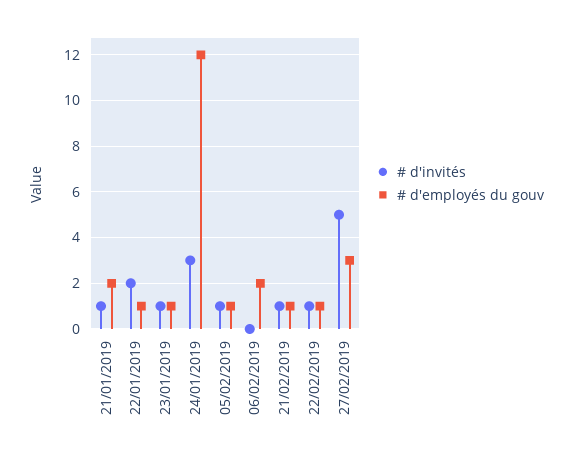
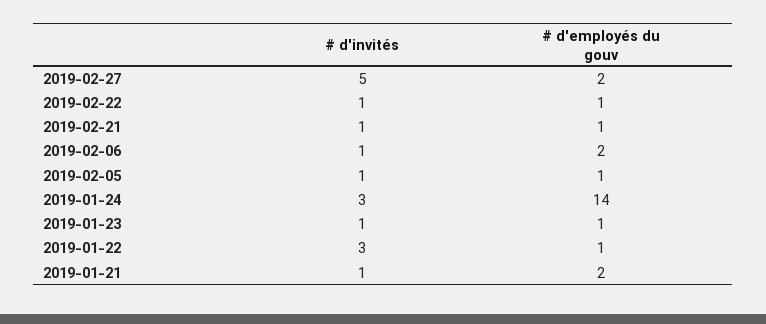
# d'invités, 22/01/2019: 2 -> 3
# d'employés du gouv, 24/01/2019: 12 -> 14
# d'invités, 06/02/2019: 0 -> 1
# d'employés du gouv, 27/02/2019: 3 -> 2

